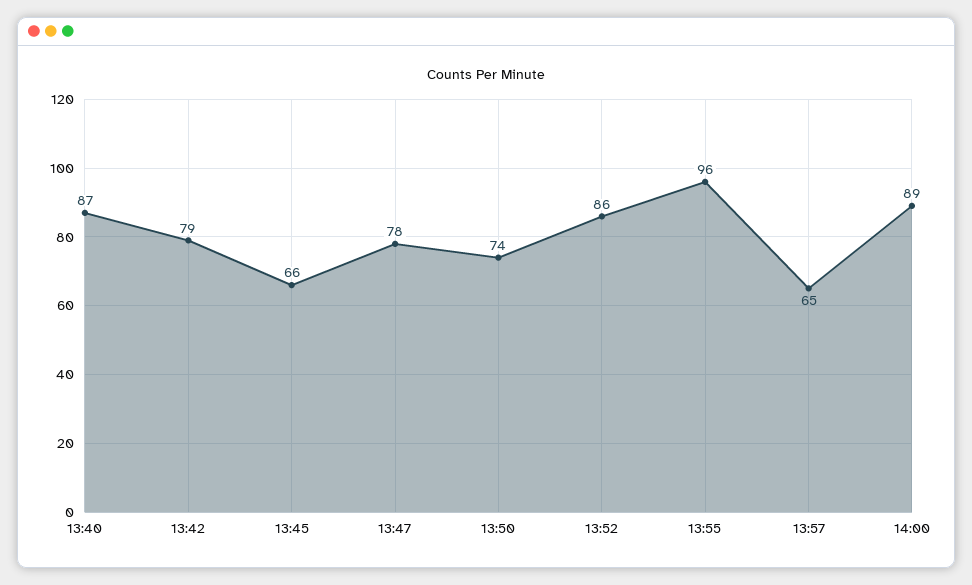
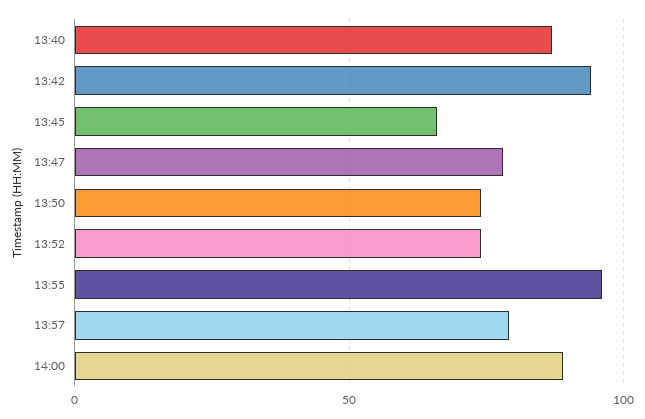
13:42: 79 -> 95
13:52: 86 -> 75
13:57: 65 -> 80

